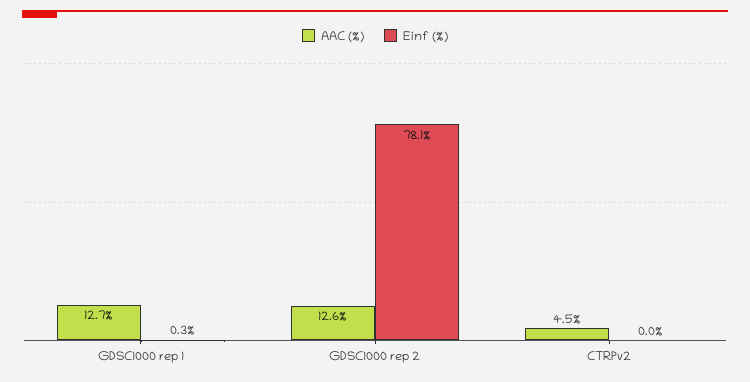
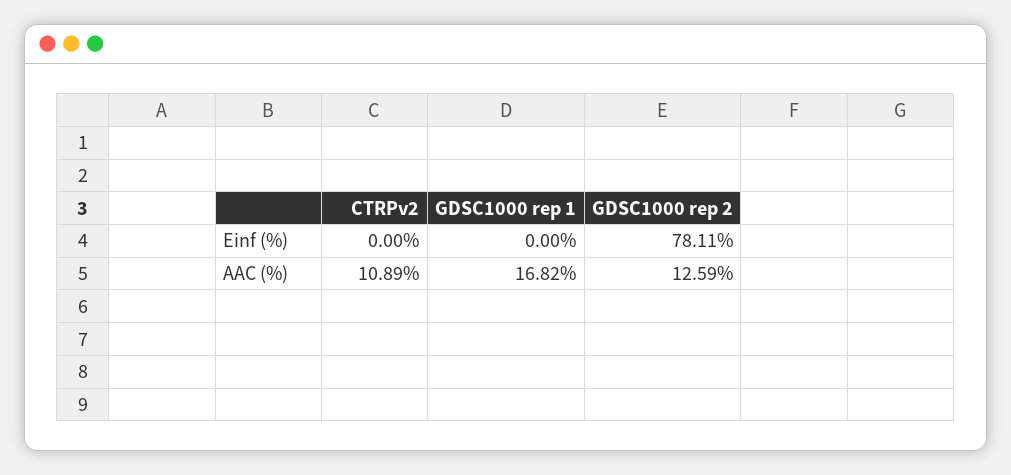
AAC (%), GDSC1000 rep 1: 12.7 -> 16.82
Einf (%), GDSC1000 rep 1: 0.3 -> 0
AAC (%), CTRPv2: 4.5 -> 10.89

